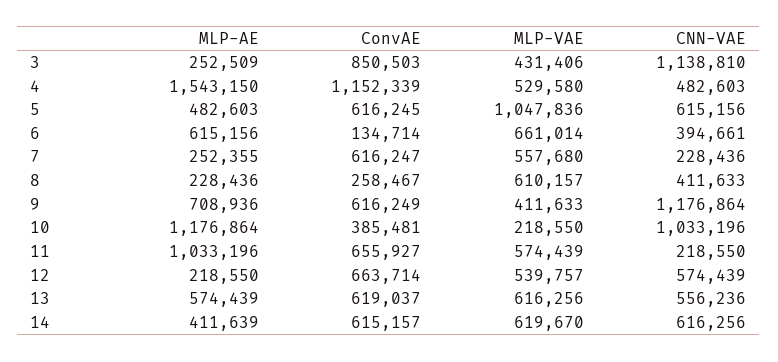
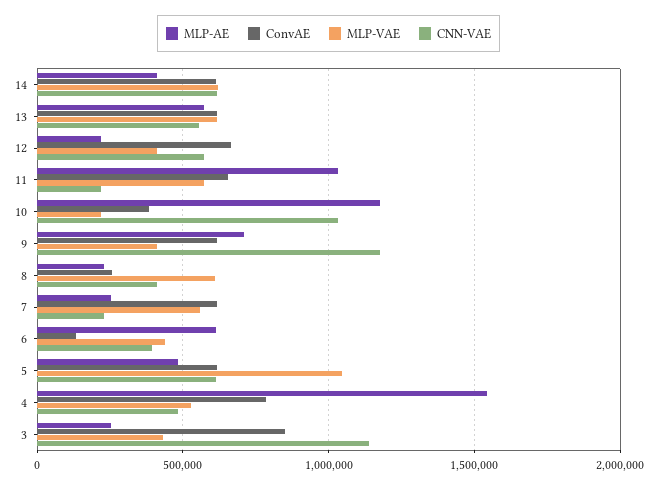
ConvAE, 4: 1152339 -> 800000
MLP-VAE, 6: 661014 -> 450000
MLP-VAE, 12: 539757 -> 400000

